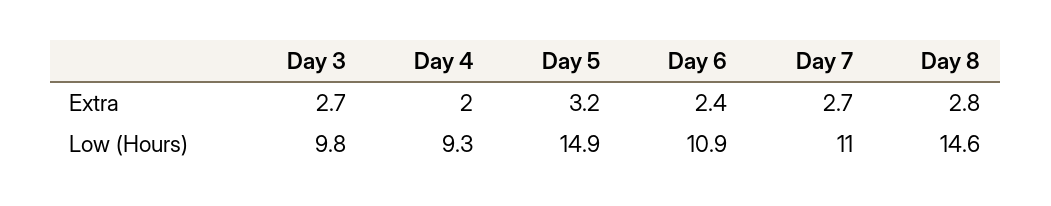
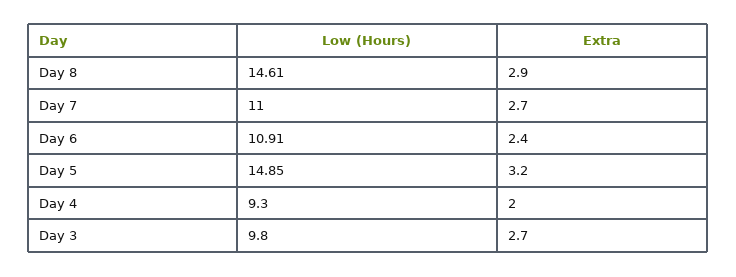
Day 8, Extra: 2.8 -> 2.9

